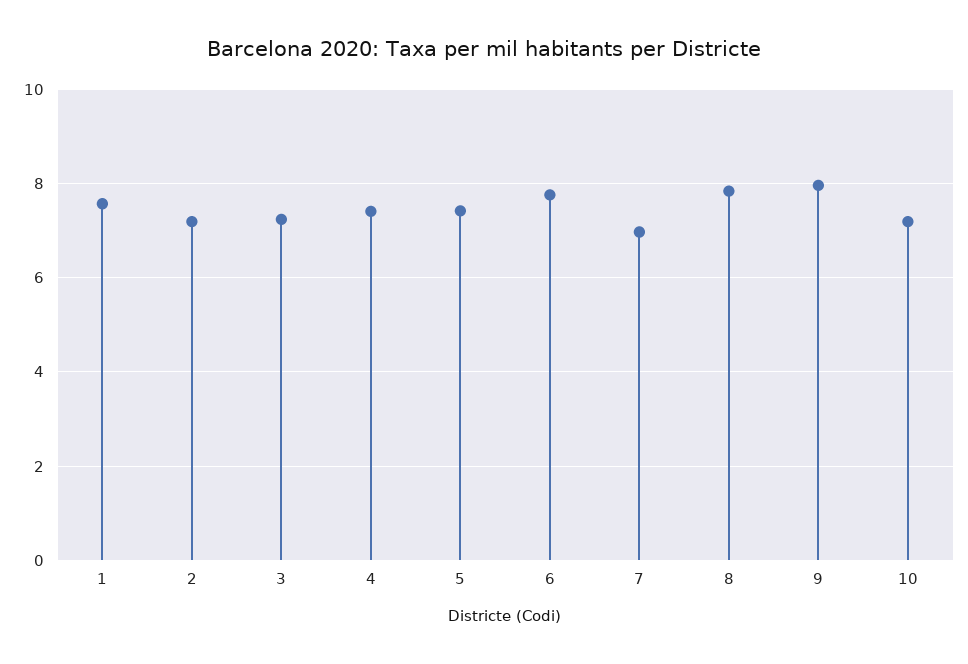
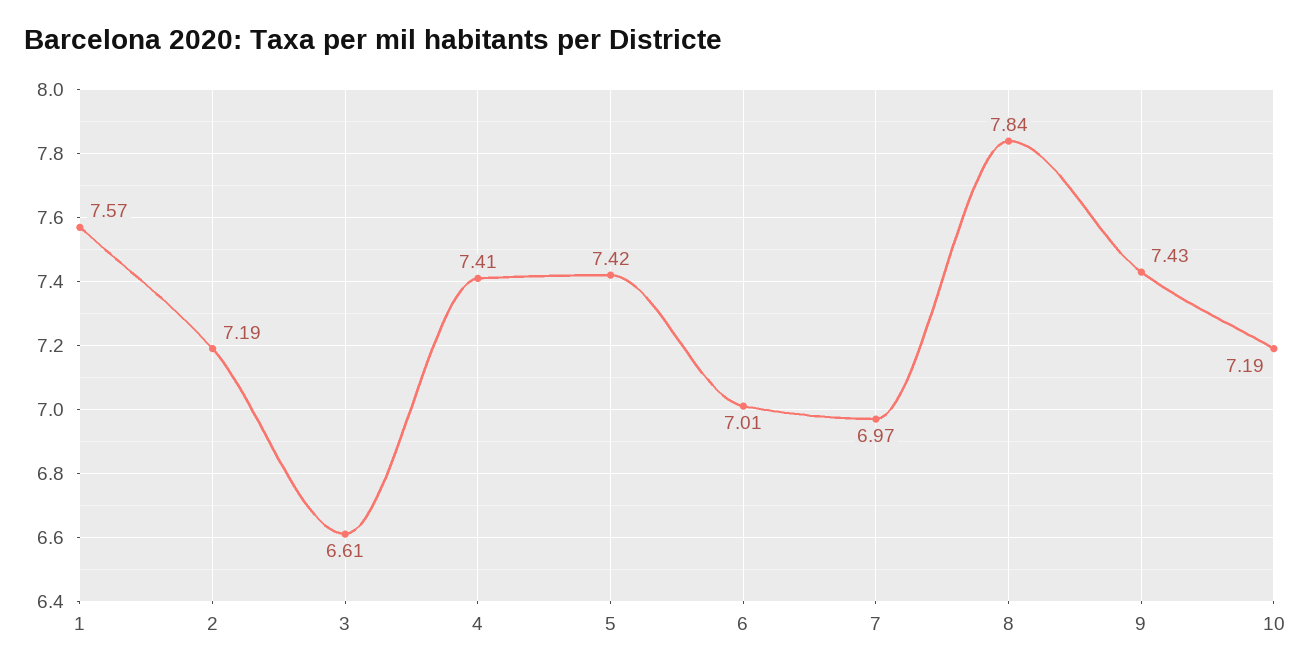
3: 7.2 -> 6.61
6: 7.8 -> 7.01
9: 8 -> 7.43

